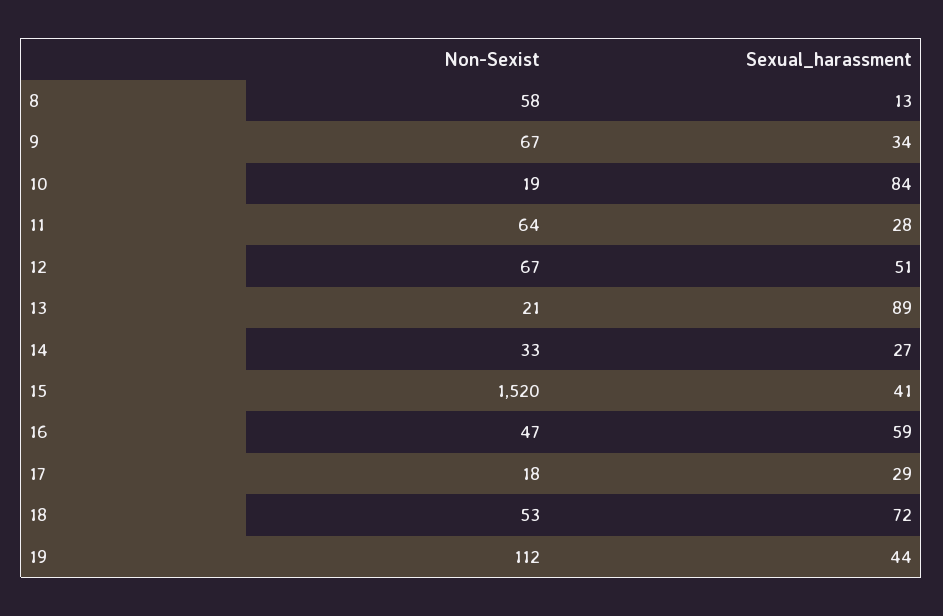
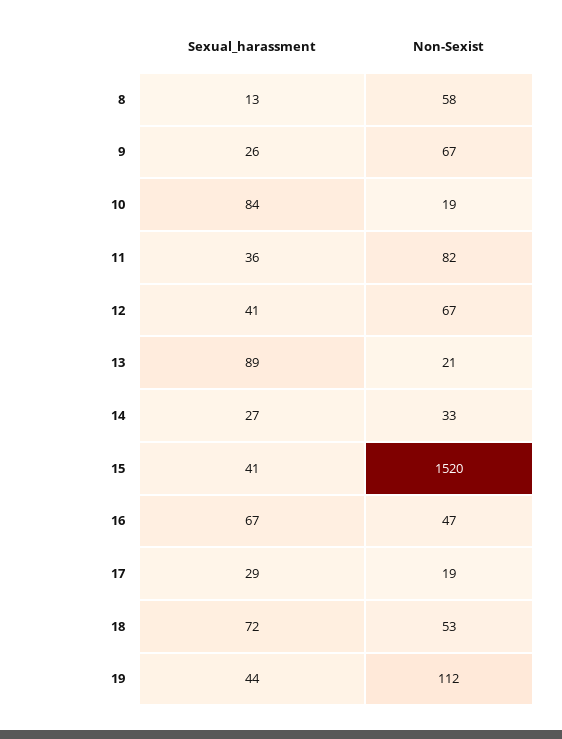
Sexual_harassment, 9: 34 -> 26
Non-Sexist, 11: 64 -> 82
Sexual_harassment, 11: 28 -> 36
Sexual_harassment, 12: 51 -> 41
Sexual_harassment, 16: 59 -> 67
Non-Sexist, 17: 18 -> 19

